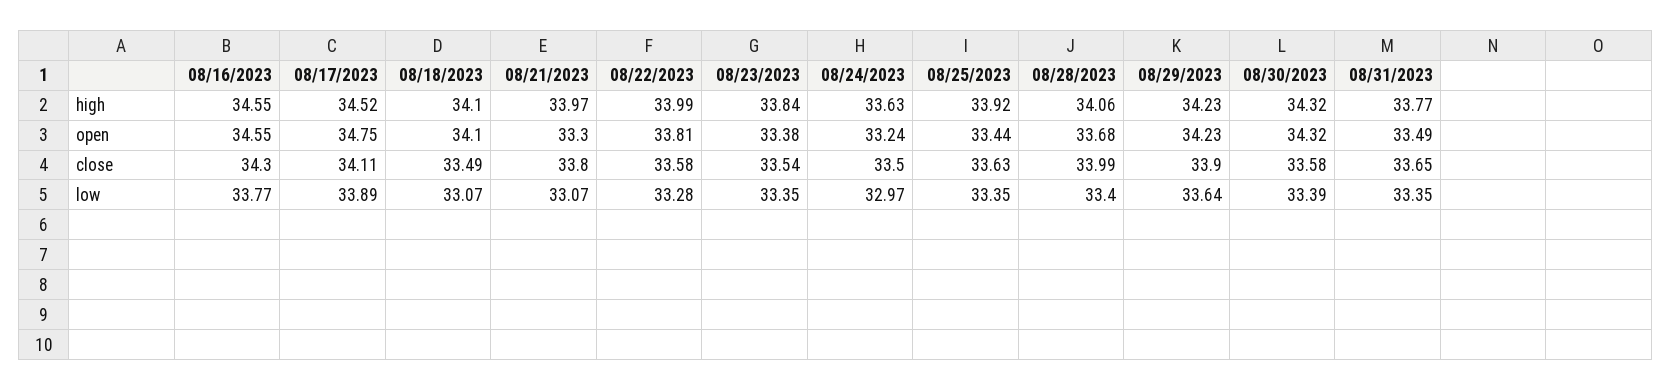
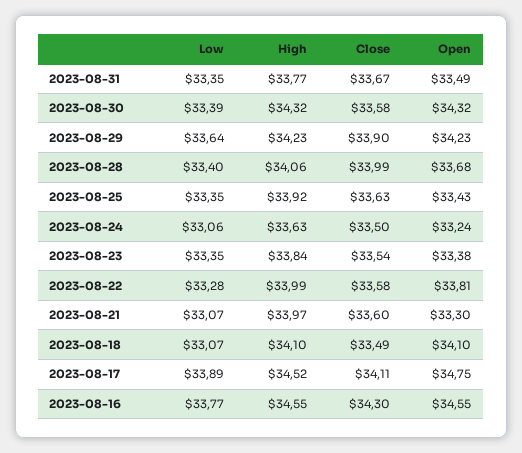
08/25/2023, open: 33.44 -> 33.43
08/21/2023, close: 33.8 -> 33.6
08/31/2023, close: 33.65 -> 33.67
08/24/2023, low: 32.97 -> 33.06

